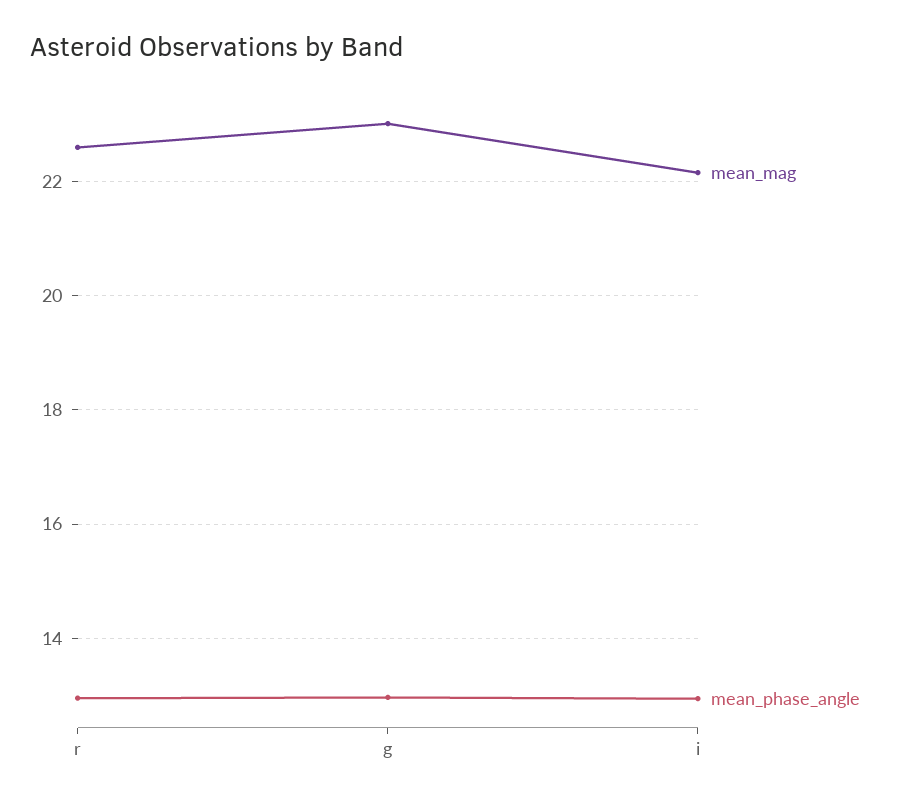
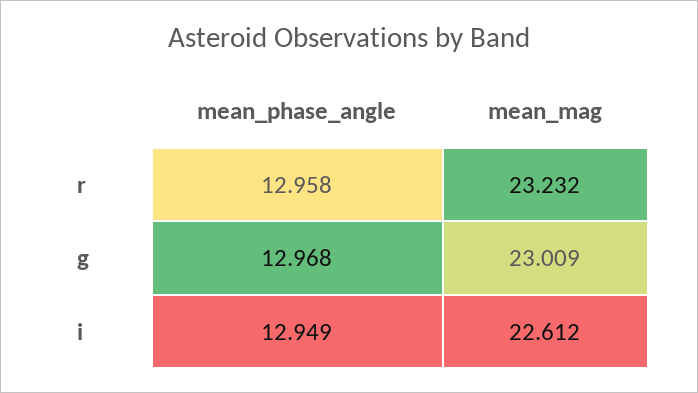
mean_mag, r: 22.6 -> 23.232
mean_mag, i: 22.2 -> 22.612

